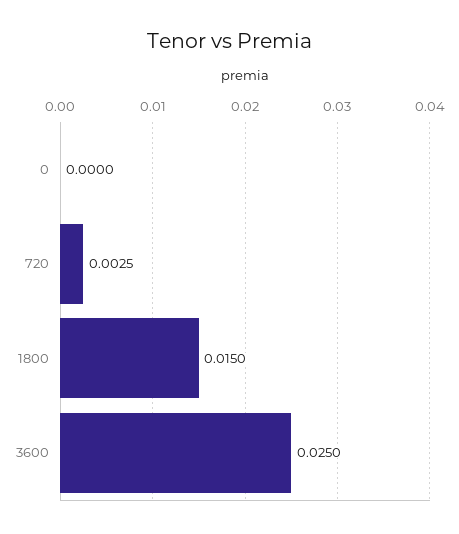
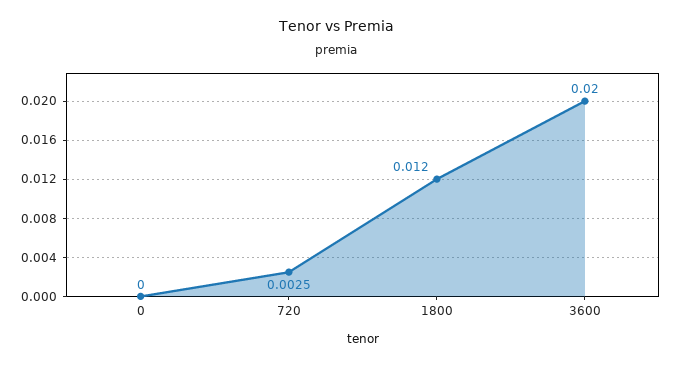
1800: 0.015 -> 0.012
3600: 0.025 -> 0.02

